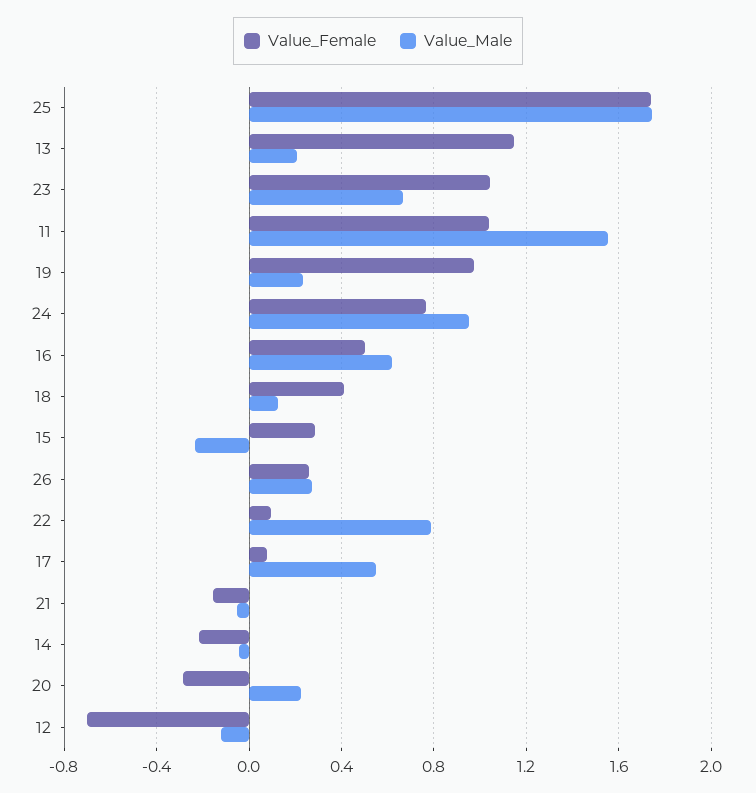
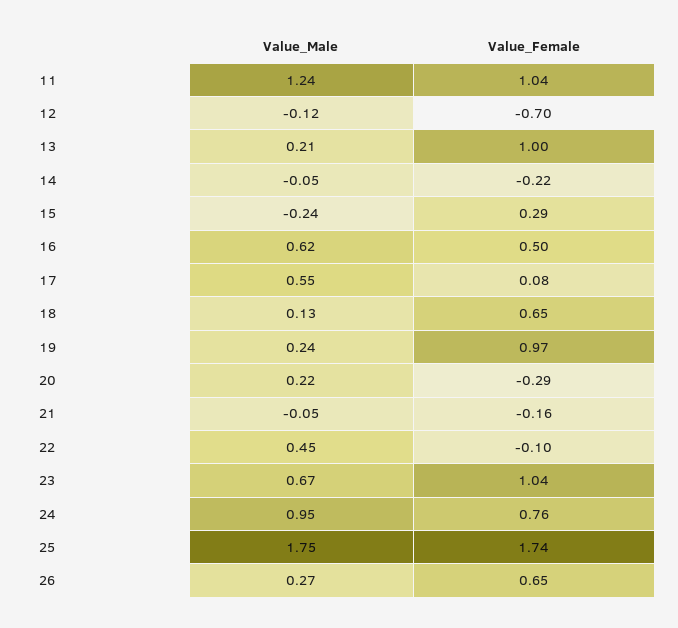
Value_Female, 13: 1.15 -> 1
Value_Male, 11: 1.55 -> 1.24
Value_Female, 18: 0.4 -> 0.65
Value_Female, 26: 0.25 -> 0.65
Value_Female, 22: 0.1 -> -0.1
Value_Male, 22: 0.8 -> 0.45

